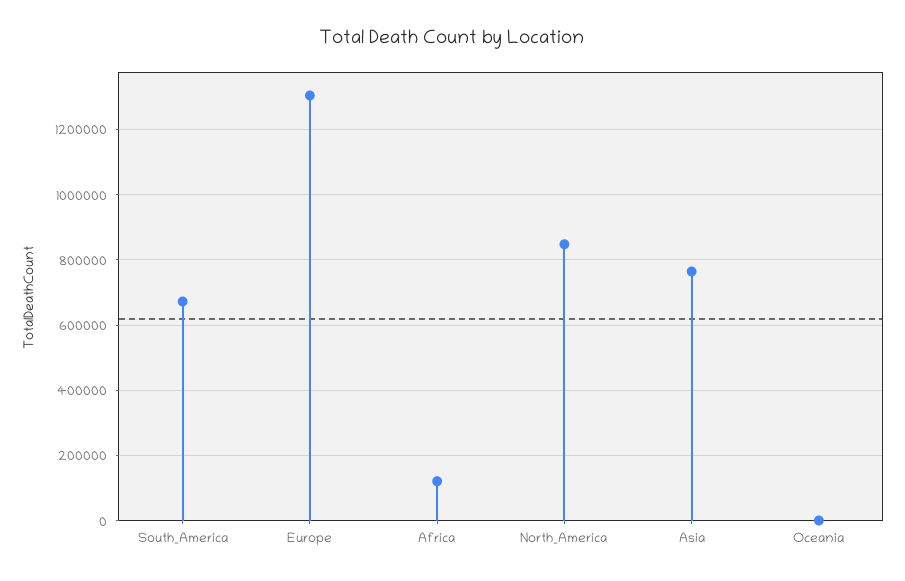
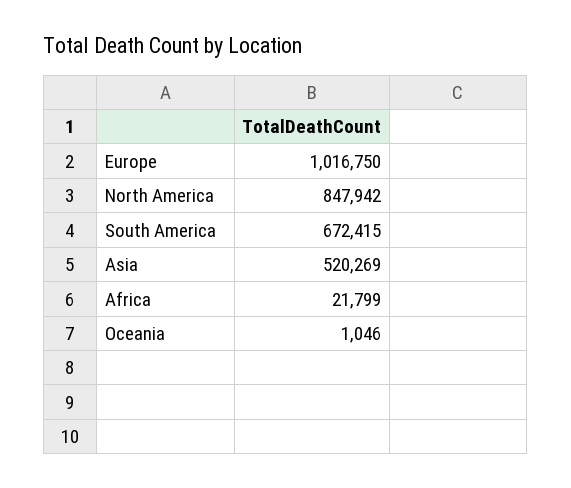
Europe: 1300000 -> 1016750
Africa: 120000 -> 21799
Asia: 760000 -> 520269

